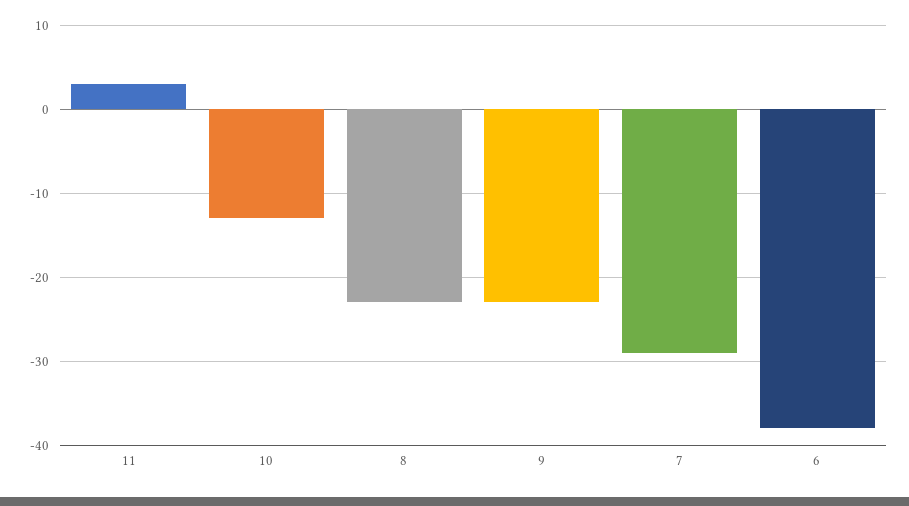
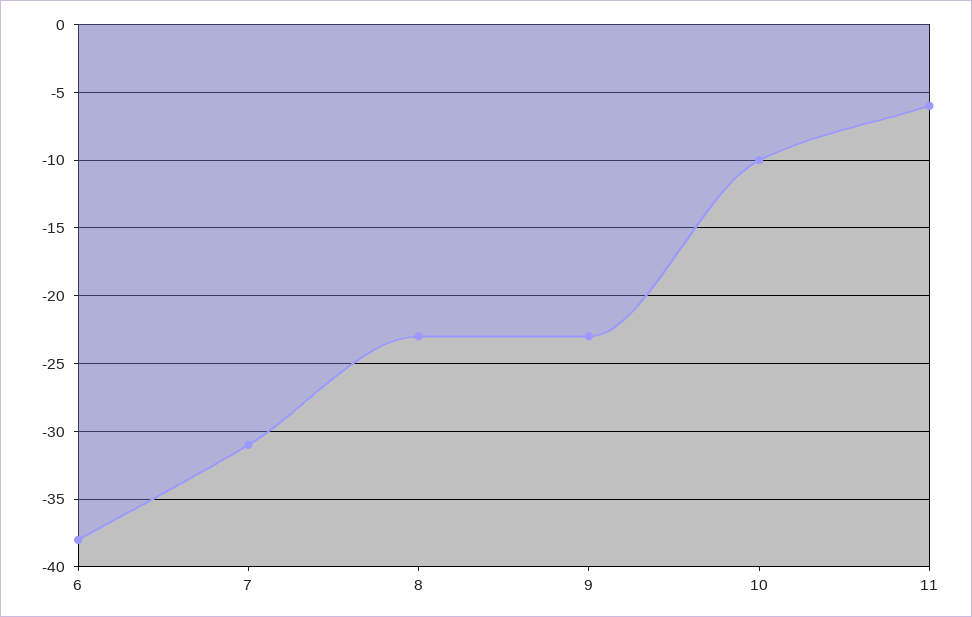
11: 3 -> -6
10: -13 -> -10
7: -29 -> -31

